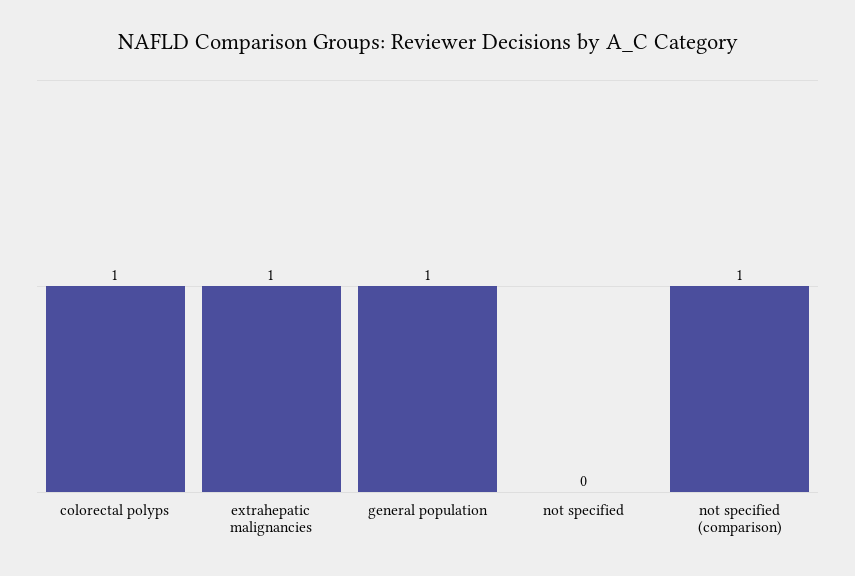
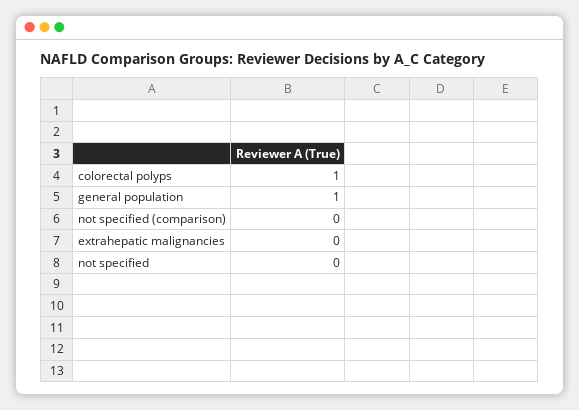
extrahepatic malignancies: 1 -> 0
not specified (comparison): 1 -> 0

